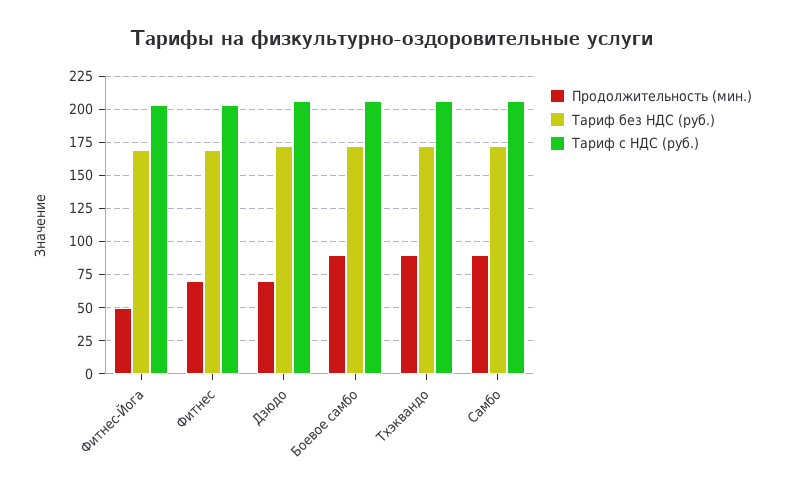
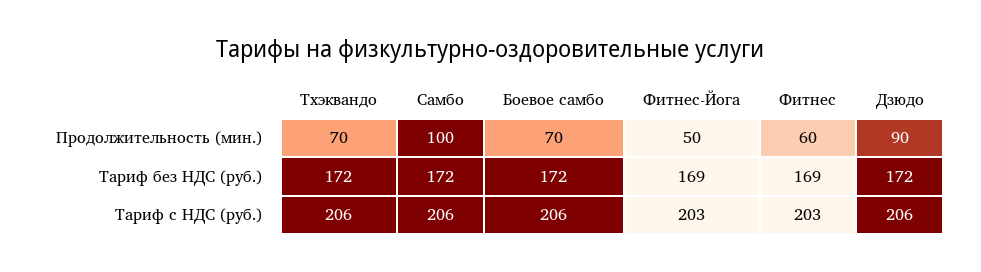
Продолжительность (мин.), Фитнес: 70 -> 60
Продолжительность (мин.), Дзюдо: 70 -> 90
Продолжительность (мин.), Боевое самбо: 90 -> 70
Продолжительность (мин.), Тхэквандо: 90 -> 70
Продолжительность (мин.), Самбо: 90 -> 100

